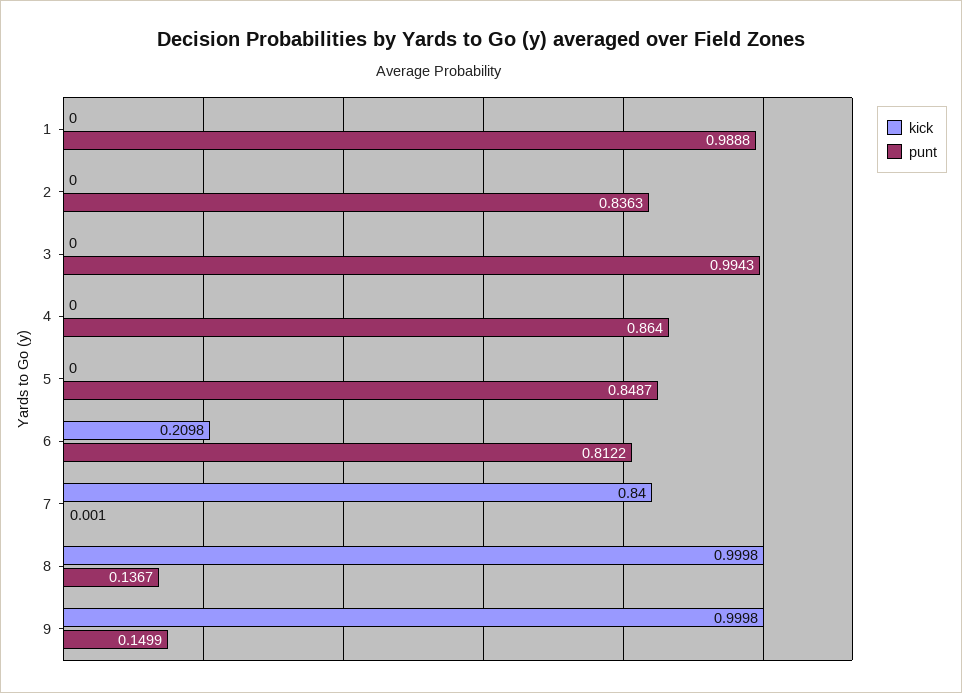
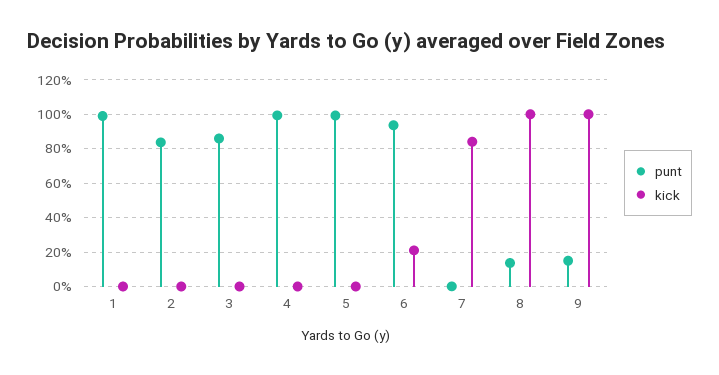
punt, 3: 0.9943 -> 0.85
punt, 4: 0.864 -> 1
punt, 5: 0.8487 -> 1
punt, 6: 0.8122 -> 0.95

